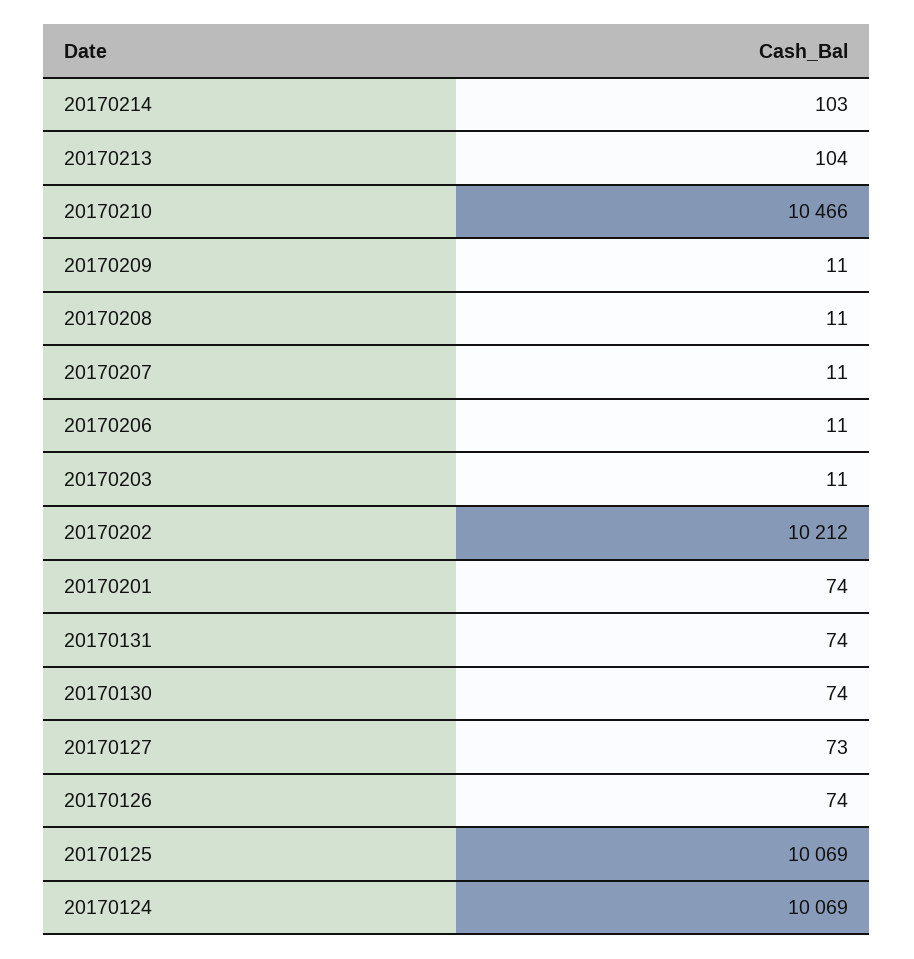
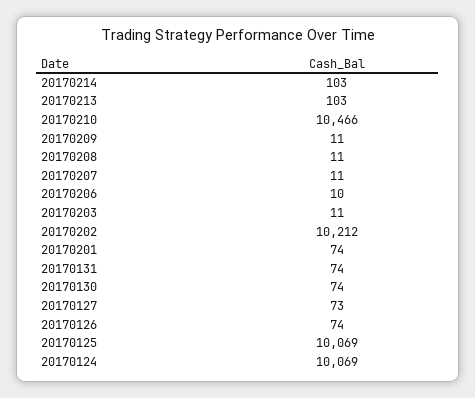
20170213: 104 -> 103
20170206: 11 -> 10

